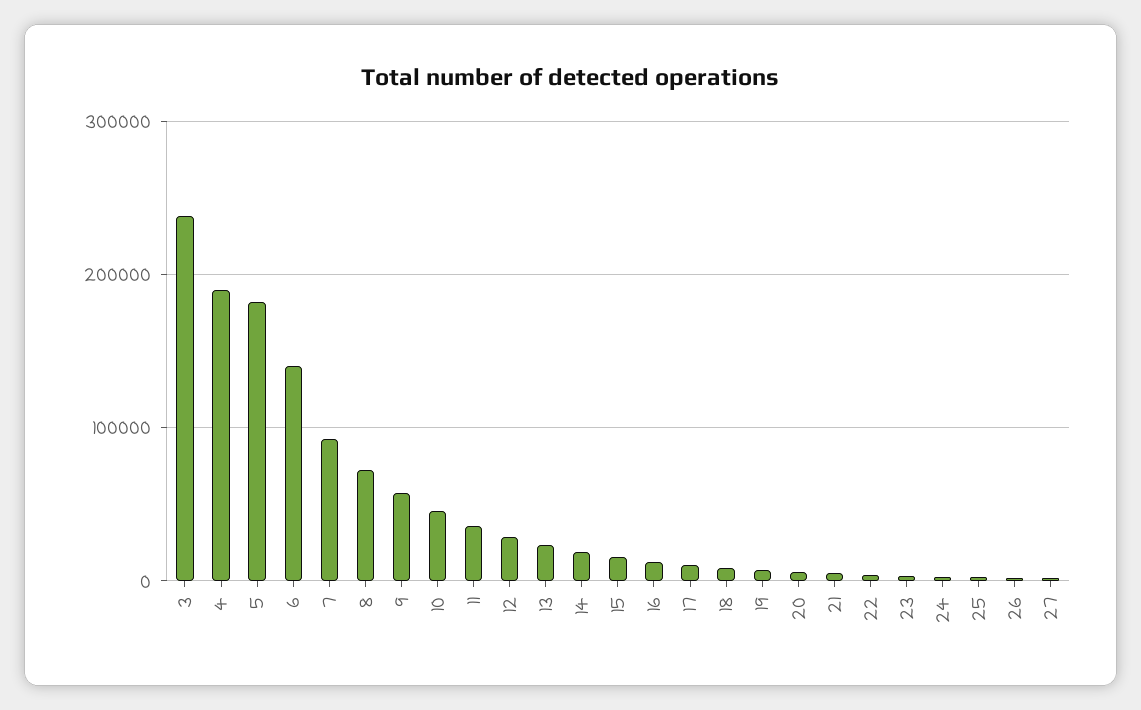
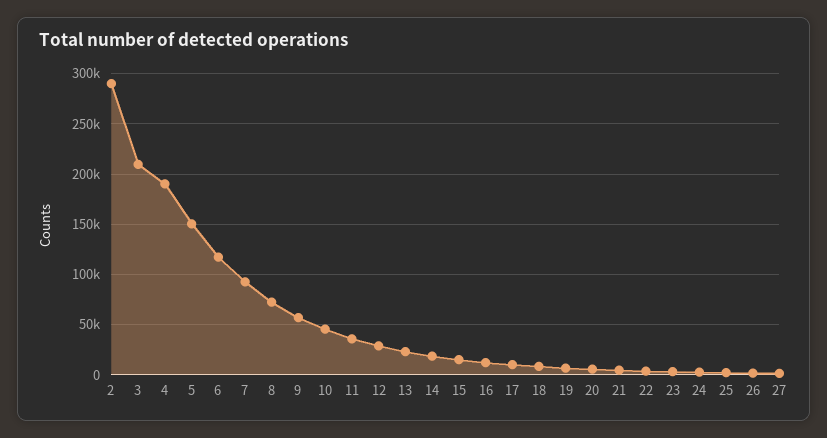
3: 240000 -> 210000
5: 180000 -> 150000
6: 140000 -> 120000
2: none -> 290000

